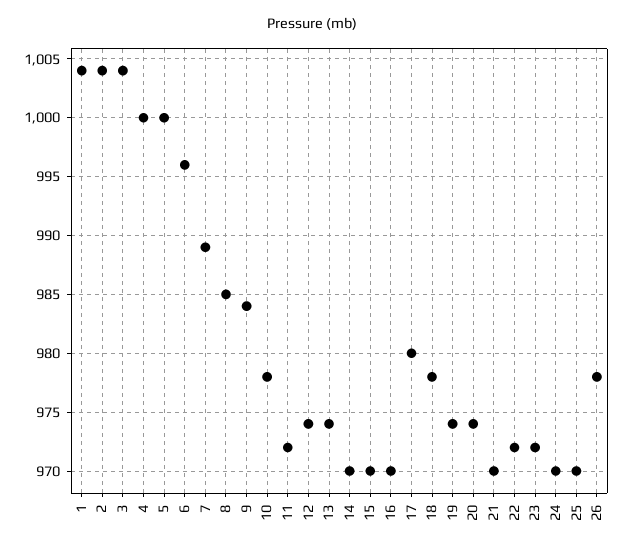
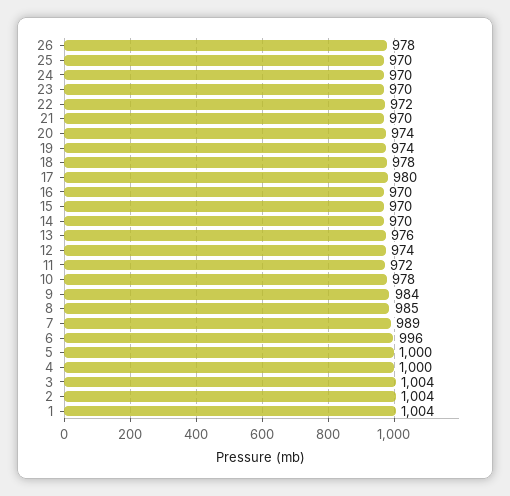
13: 974 -> 976
23: 972 -> 970

